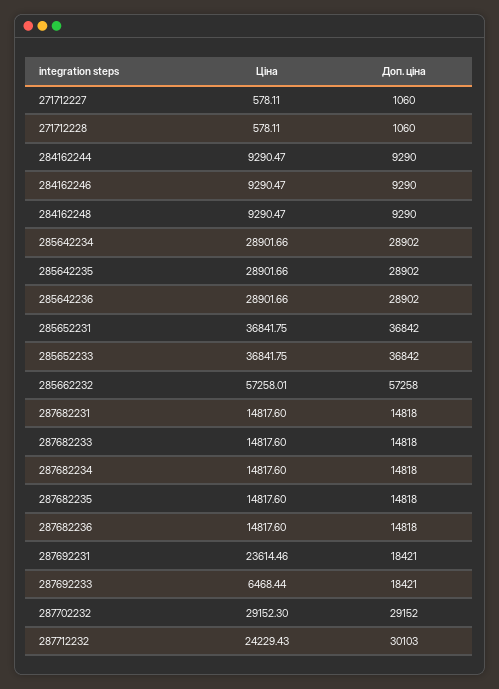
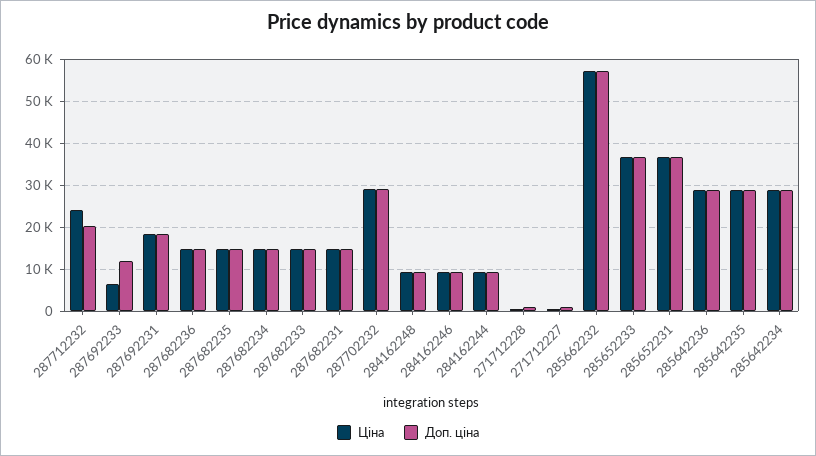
Ціна, 287692231: 23614.46 -> 18000
Доп. ціна, 287692233: 18421 -> 12000
Доп. ціна, 287712232: 30103 -> 20000

